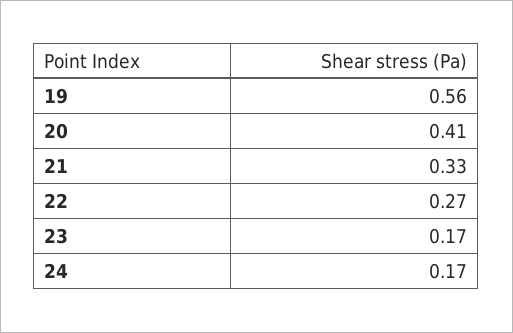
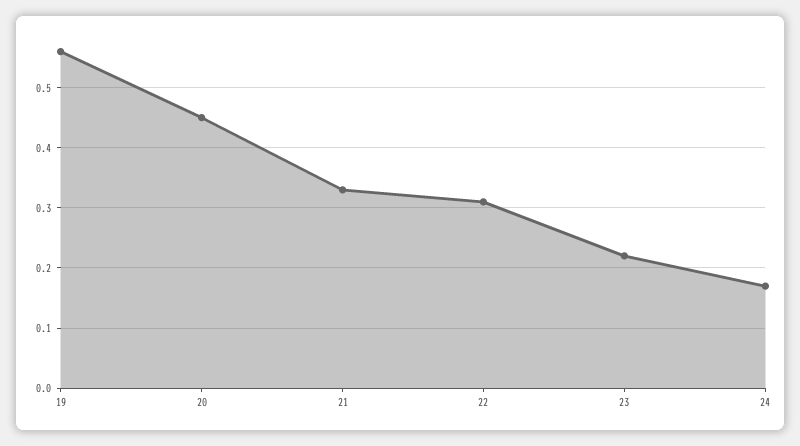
20: 0.41 -> 0.45
22: 0.27 -> 0.31
23: 0.17 -> 0.22

